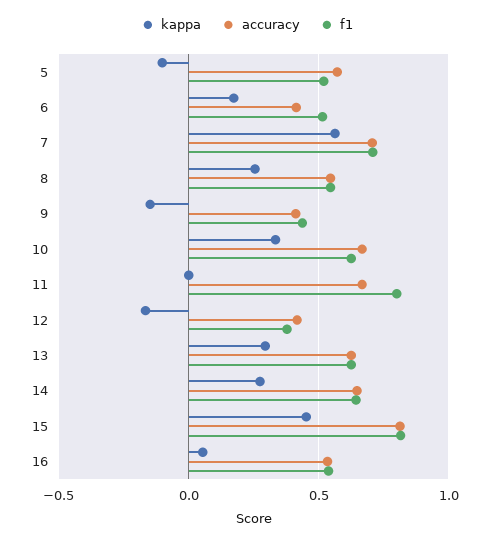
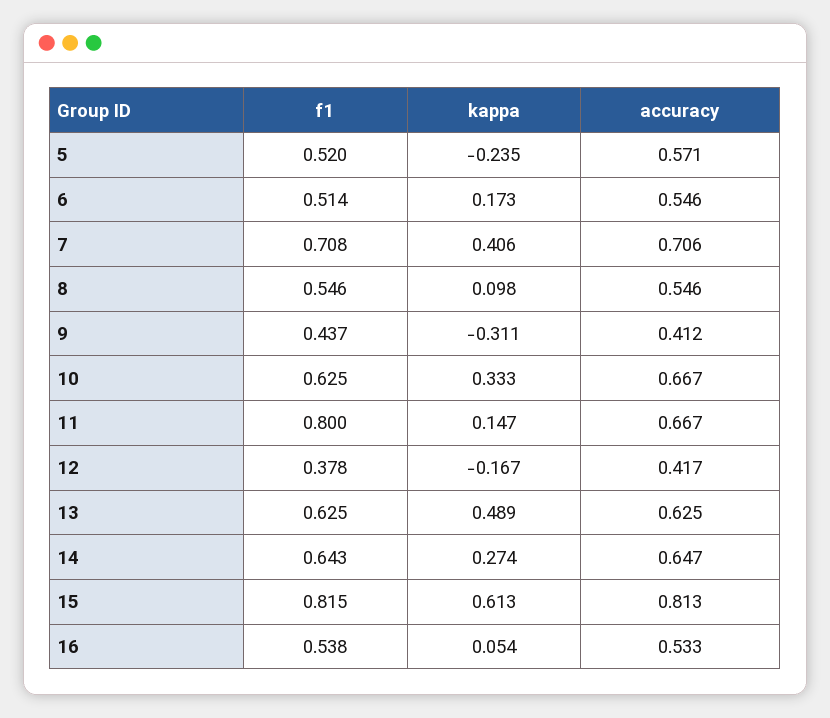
kappa, 5: -0.1 -> -0.235
accuracy, 6: 0.4 -> 0.546
kappa, 7: 0.55 -> 0.406
kappa, 8: 0.25 -> 0.098
kappa, 9: -0.15 -> -0.311
kappa, 11: 0 -> 0.147
kappa, 13: 0.3 -> 0.489
kappa, 15: 0.45 -> 0.613

